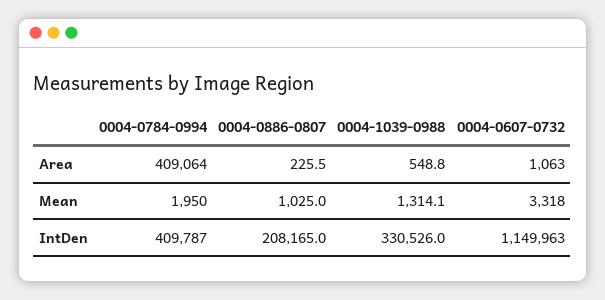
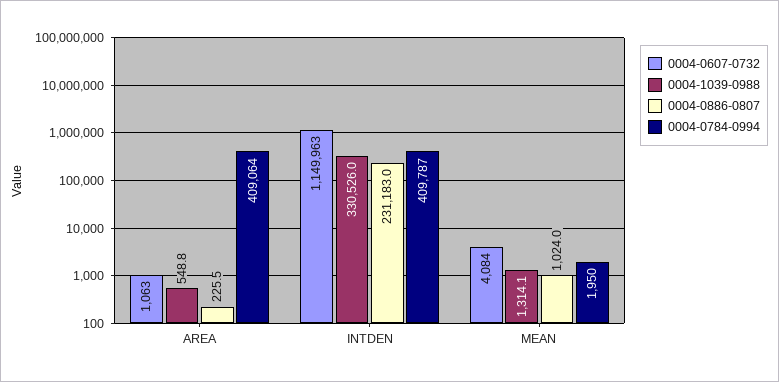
0004-0886-0807, Mean: 1025 -> 1024
0004-0607-0732, Mean: 3318 -> 4084
0004-0886-0807, IntDen: 208165 -> 231183

